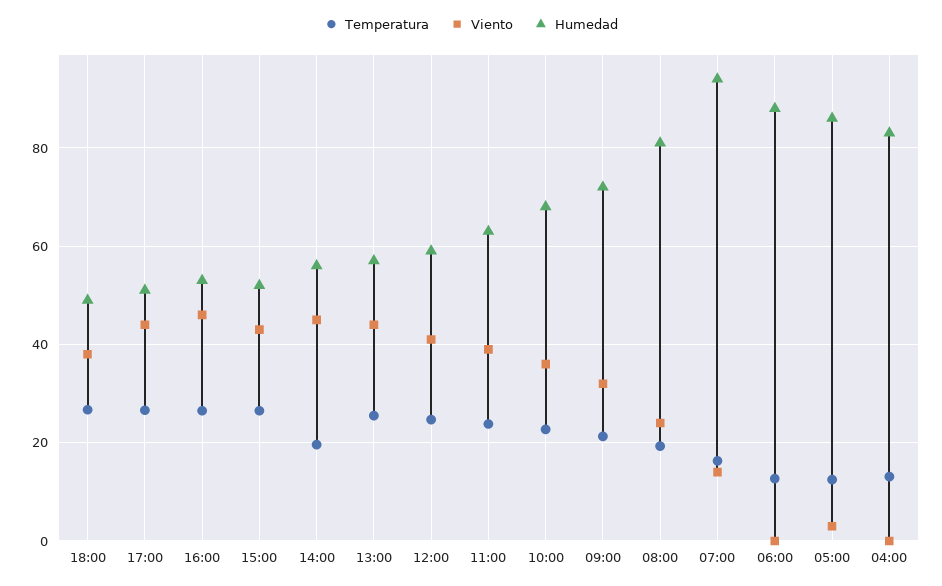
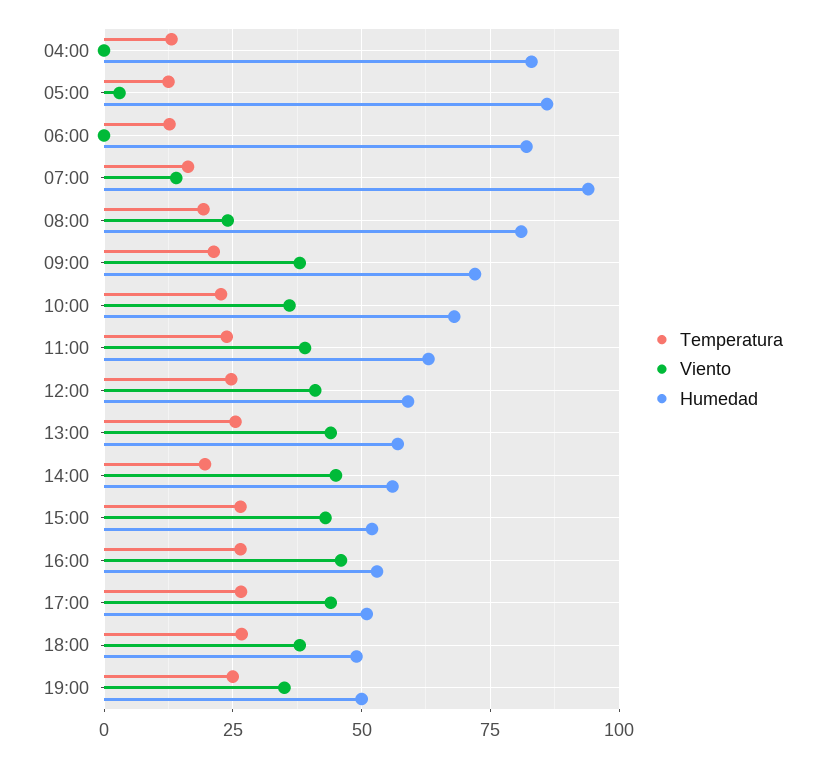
Viento, 09:00: 32 -> 37.5
Humedad, 06:00: 88 -> 82.5
Temperatura, 19:00: none -> 25
Viento, 19:00: none -> 35
Humedad, 19:00: none -> 50

